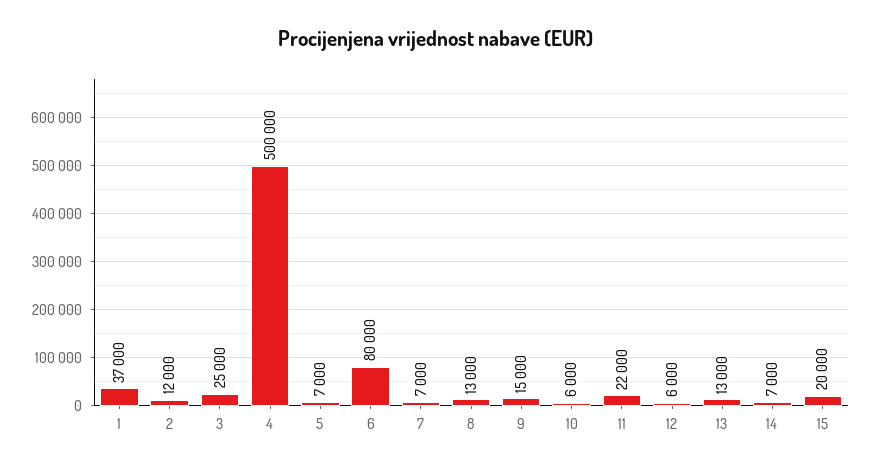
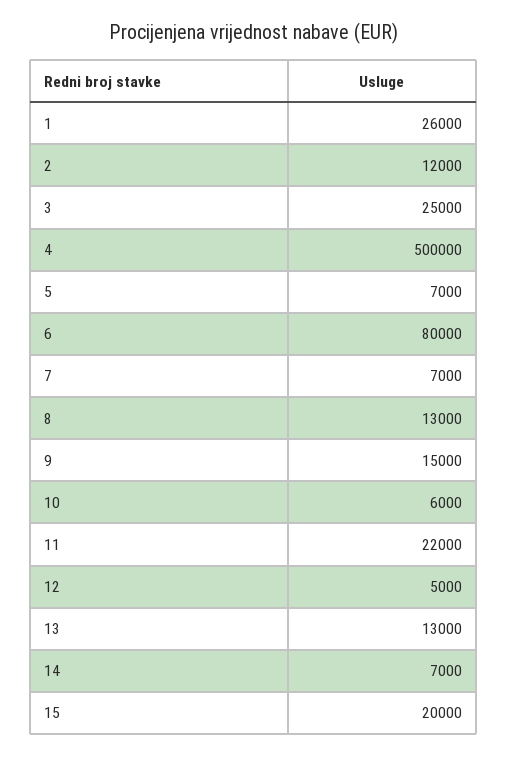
1: 37000 -> 26000
12: 6000 -> 5000

